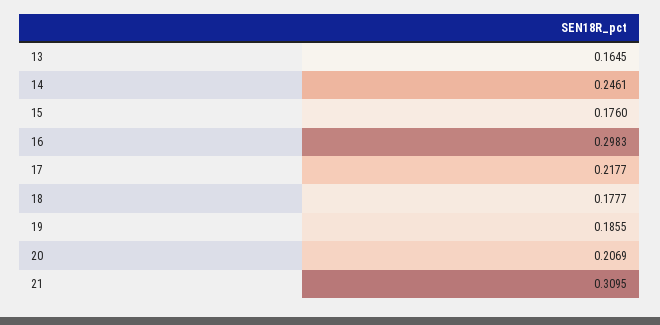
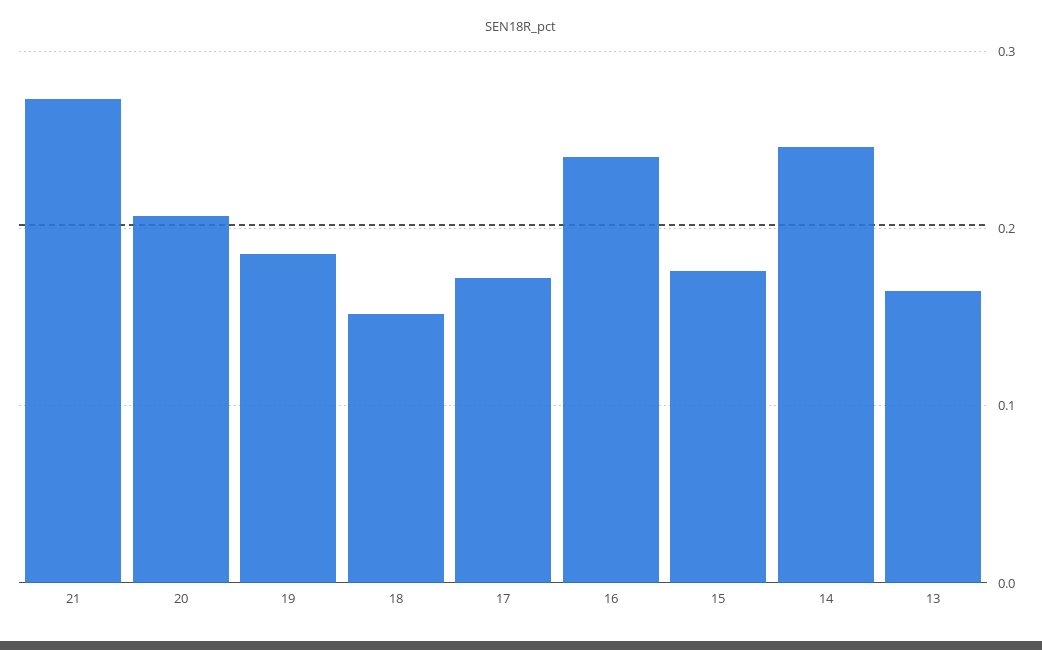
16: 0.2983 -> 0.24
17: 0.2177 -> 0.17
18: 0.1777 -> 0.15
21: 0.3095 -> 0.27

